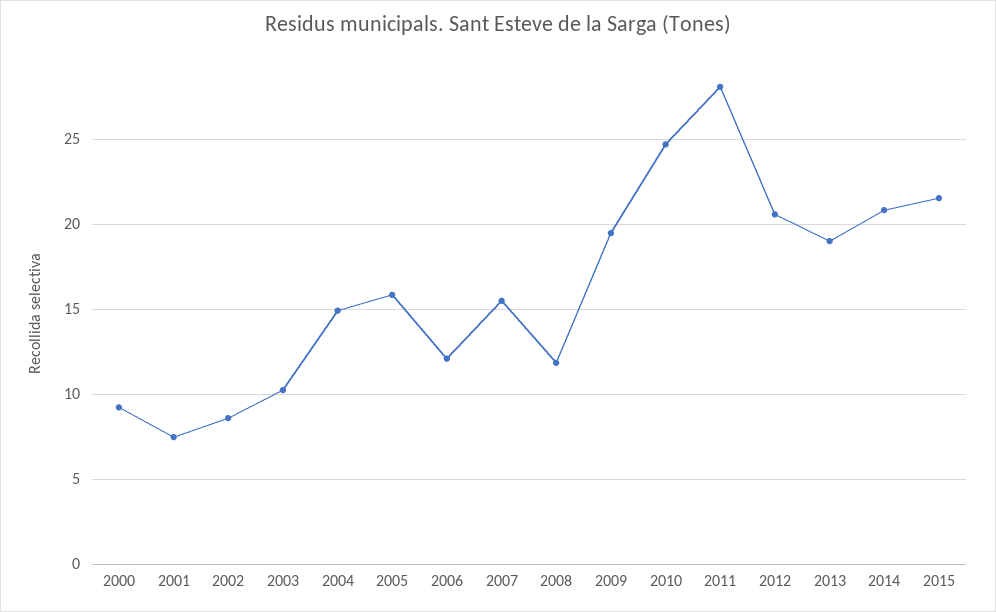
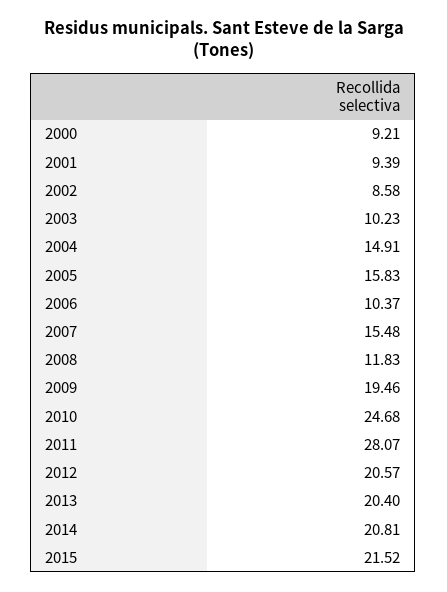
2001: 7.5 -> 9.39
2006: 12 -> 10.37
2013: 19 -> 20.4

